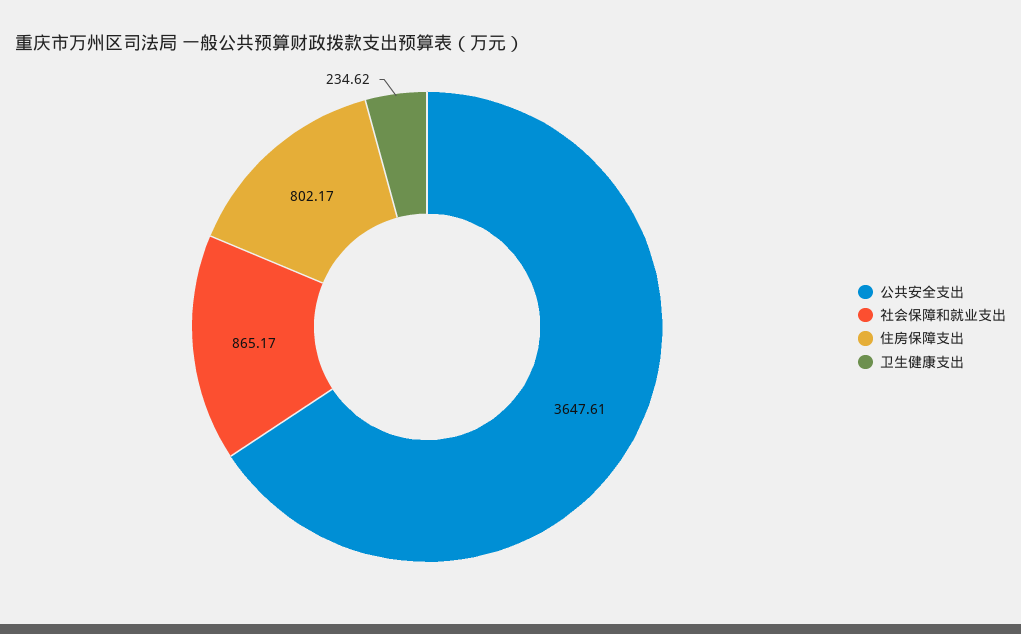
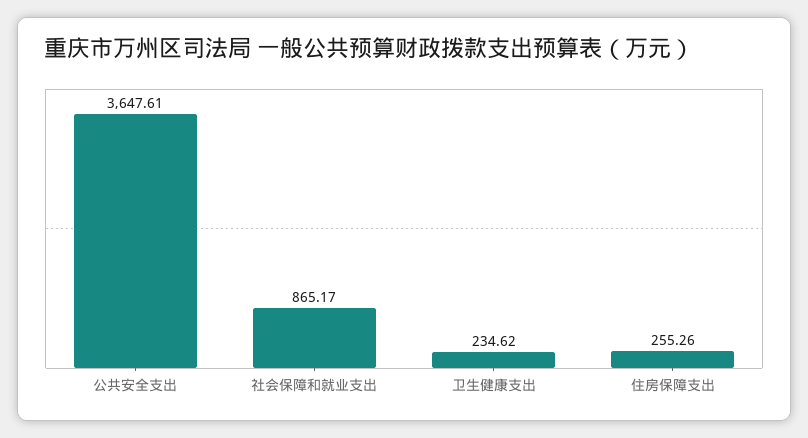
住房保障支出: 802.17 -> 255.26

